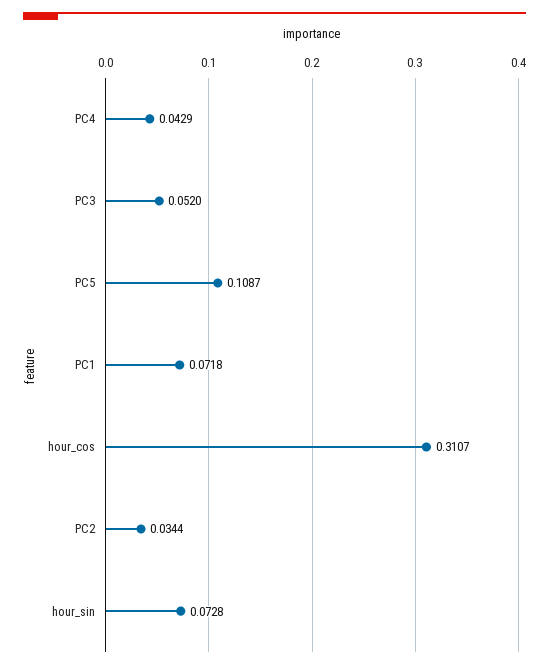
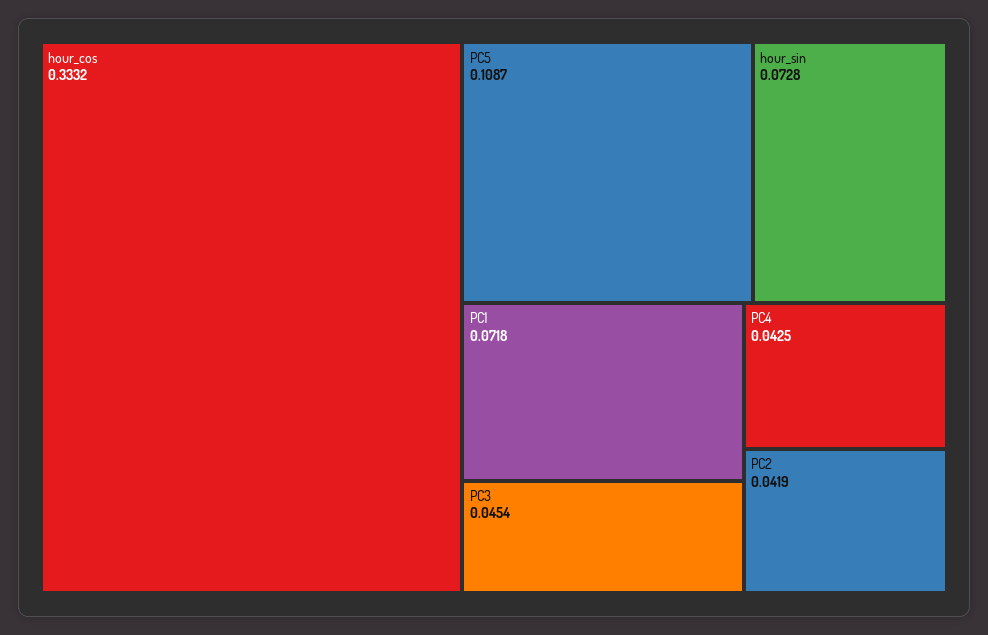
PC4: 0.0429 -> 0.0425
PC3: 0.052 -> 0.0454
hour_cos: 0.3107 -> 0.3332
PC2: 0.0344 -> 0.0419

